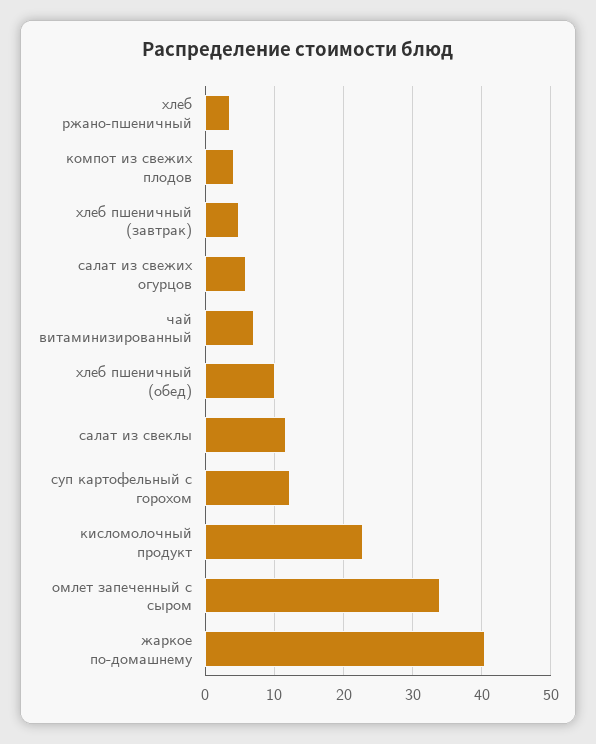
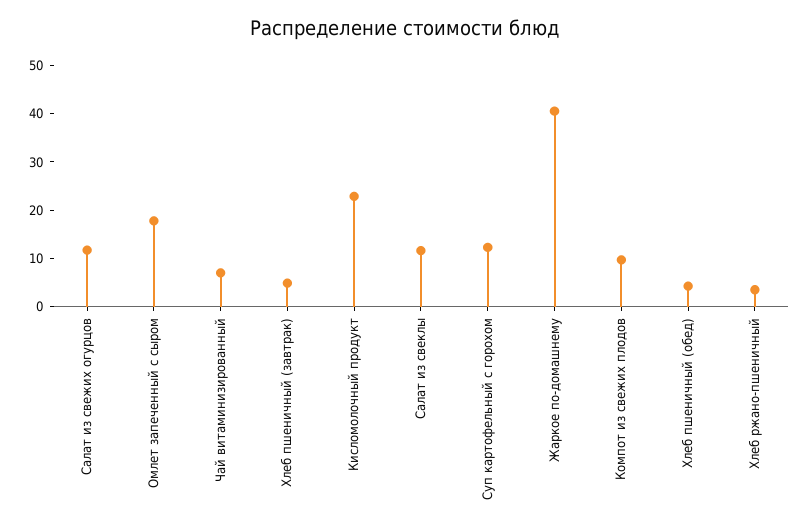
компот из свежих плодов: 4 -> 10
салат из свежих огурцов: 6 -> 12
хлеб пшеничный (обед): 10 -> 4
омлет запеченный с сыром: 34 -> 18

